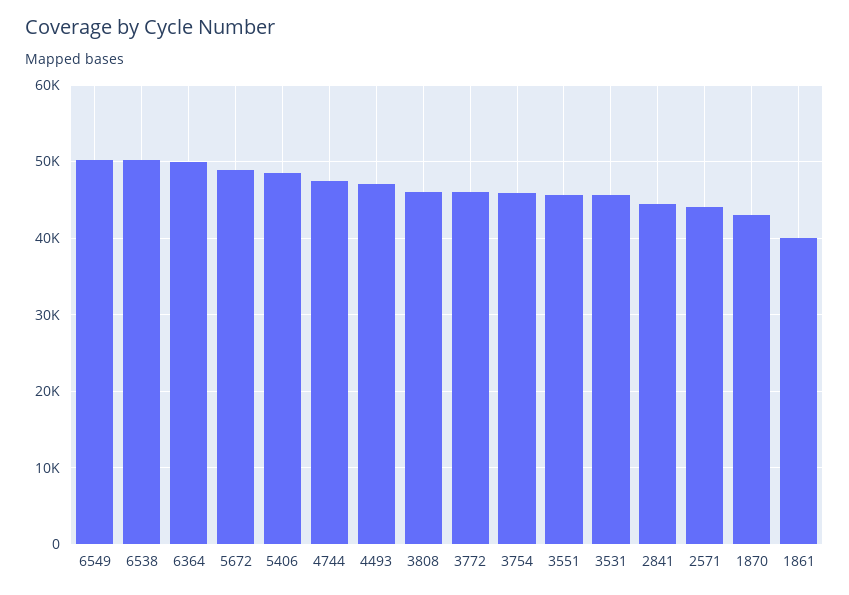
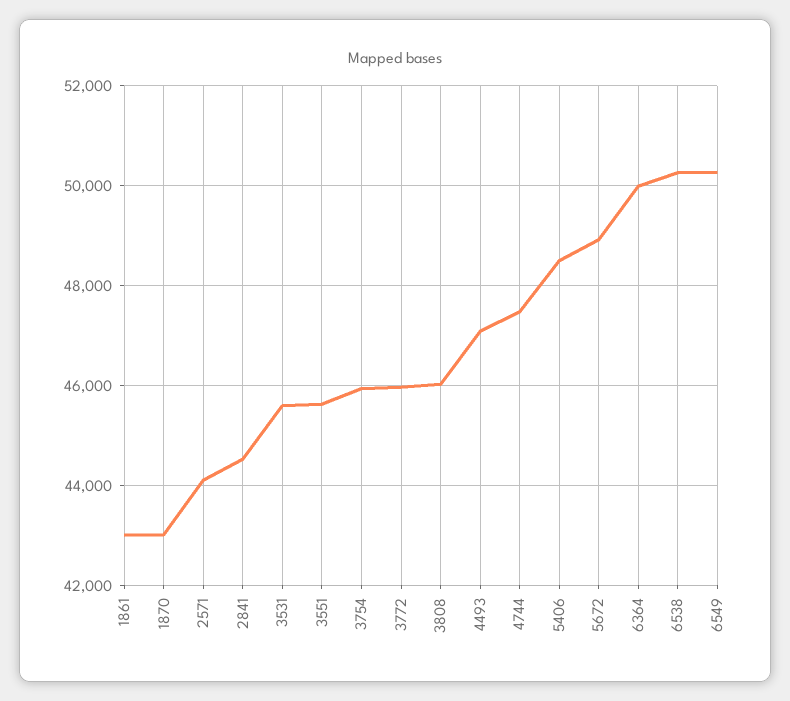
1861: 40000 -> 43000

